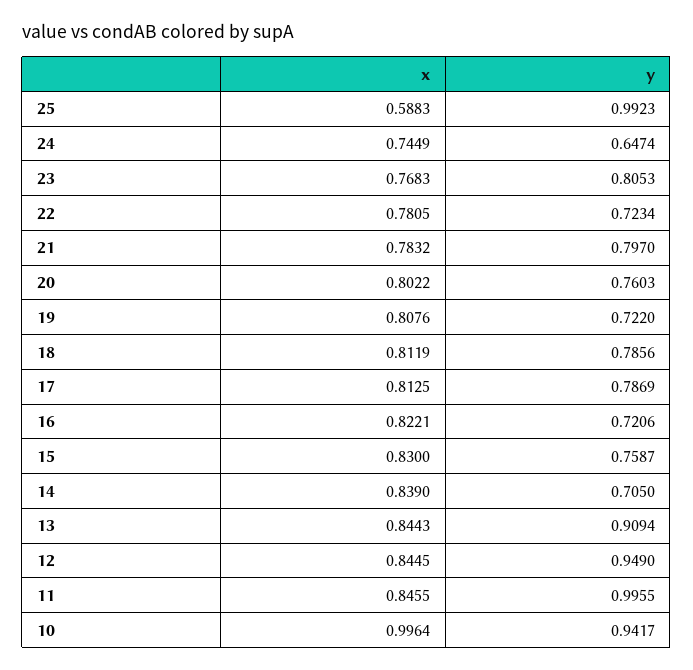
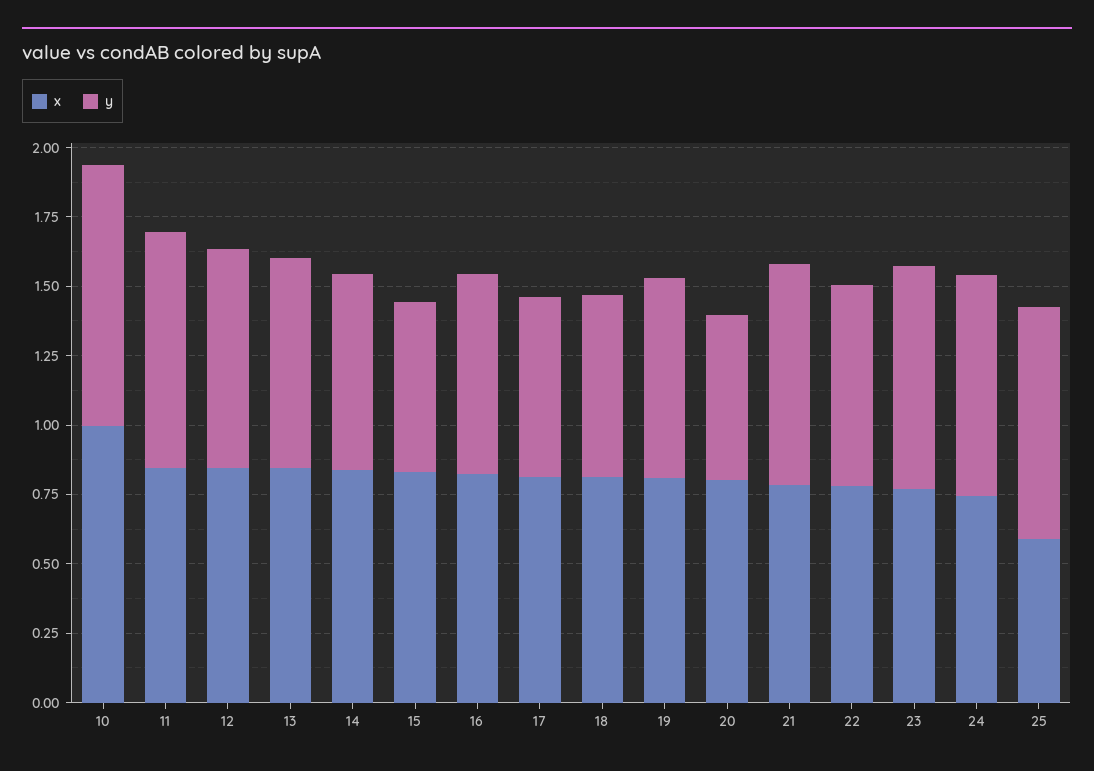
y, 25: 0.9923 -> 0.85
y, 24: 0.6474 -> 0.8
y, 20: 0.7603 -> 0.6
y, 18: 0.7856 -> 0.65
y, 17: 0.7869 -> 0.65
y, 15: 0.7587 -> 0.6
y, 13: 0.9094 -> 0.75
y, 12: 0.949 -> 0.8
y, 11: 0.9955 -> 0.85

